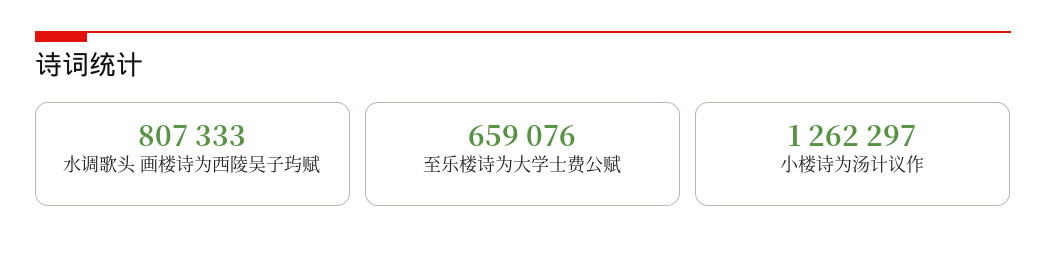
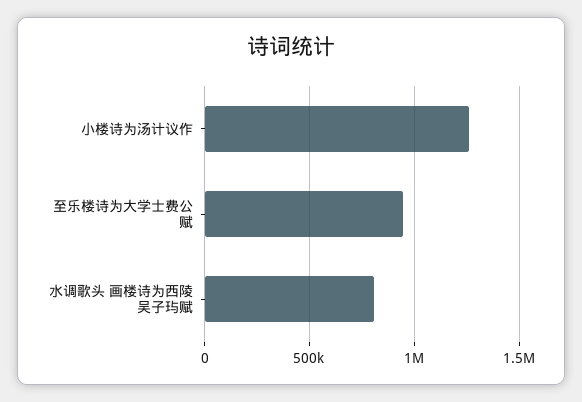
至乐楼诗为大学士费公赋: 659076 -> 950000

